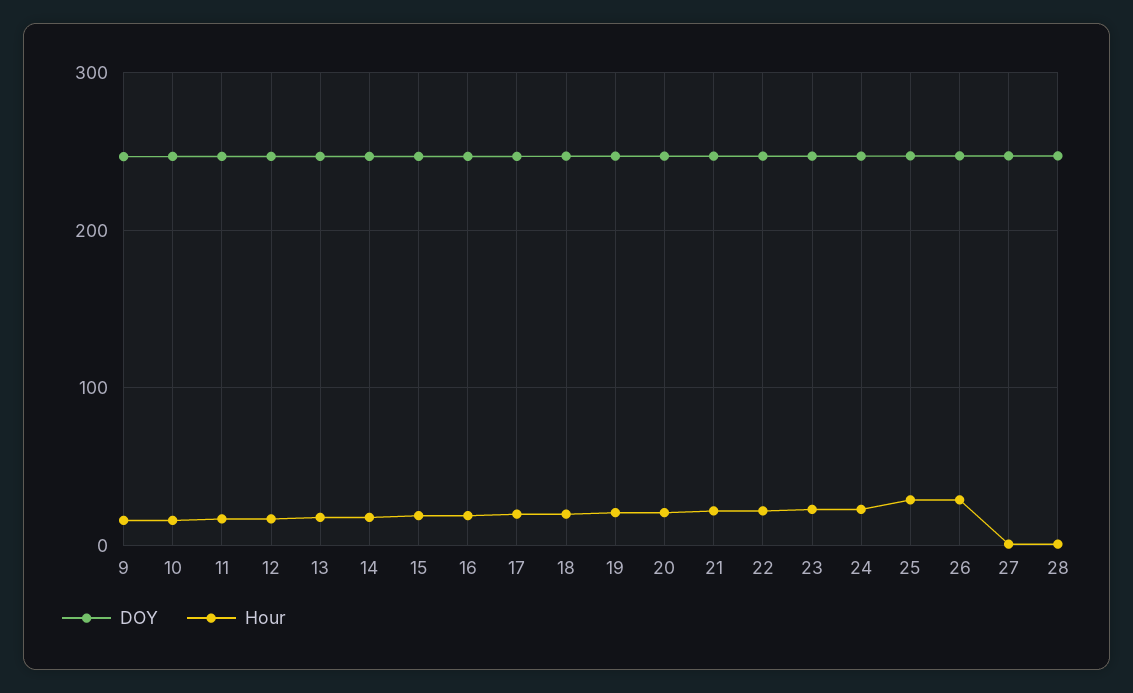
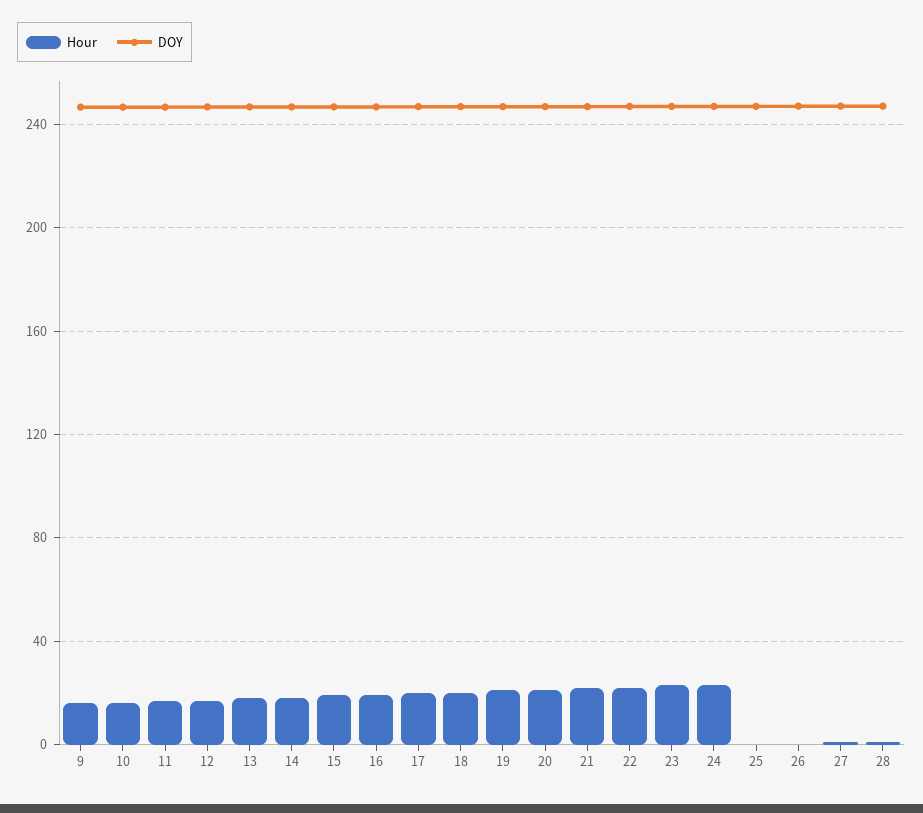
Hour, 25: 30 -> 0
Hour, 26: 30 -> 0

